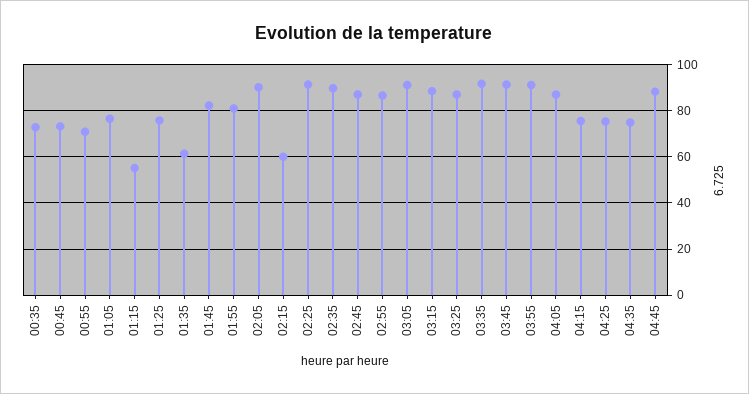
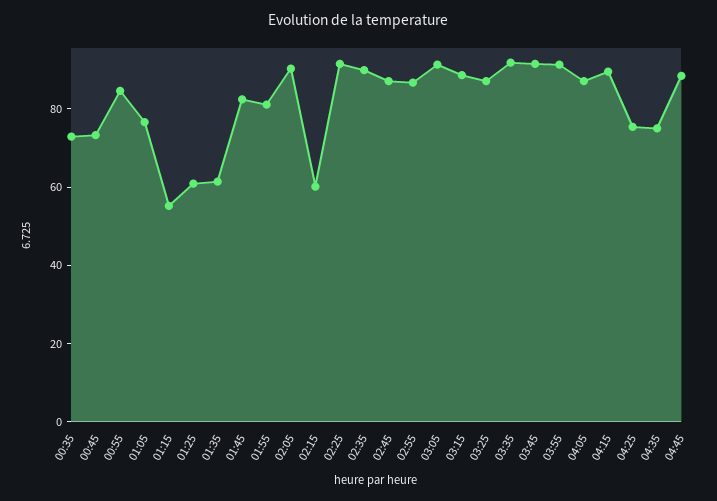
00:55: 70 -> 85
01:25: 75 -> 60
04:15: 75 -> 90

